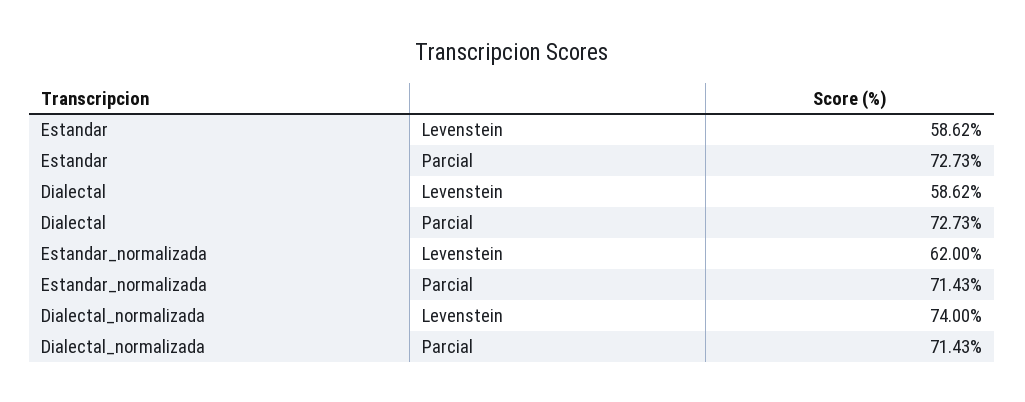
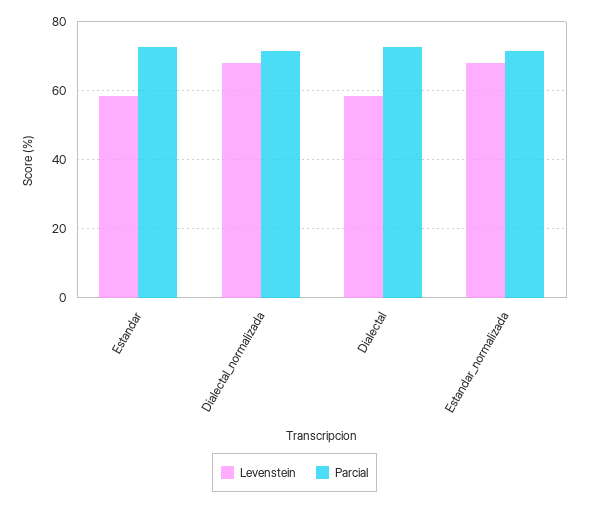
Levenstein, Estandar_normalizada: 62 -> 68
Levenstein, Dialectal_normalizada: 74 -> 68

